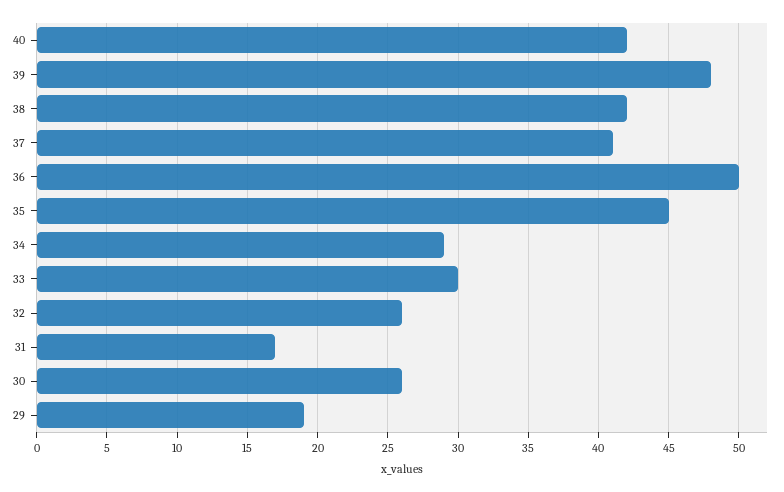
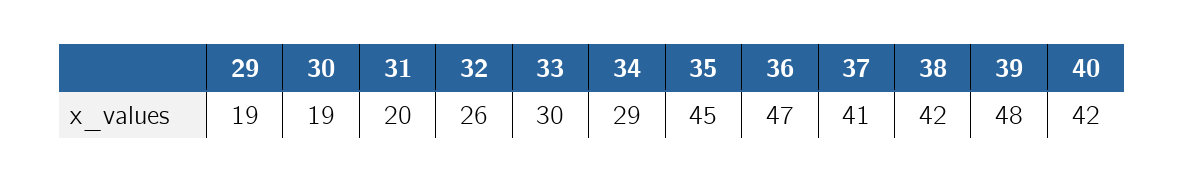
36: 50 -> 47
31: 17 -> 20
30: 26 -> 19

